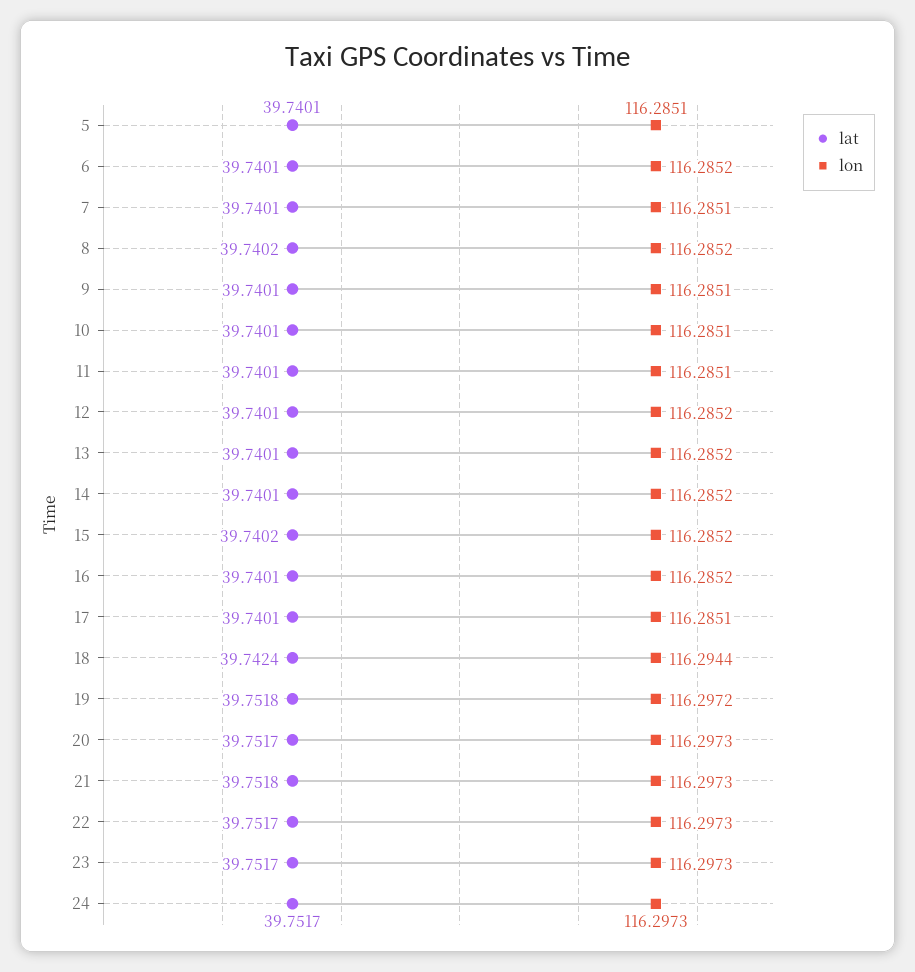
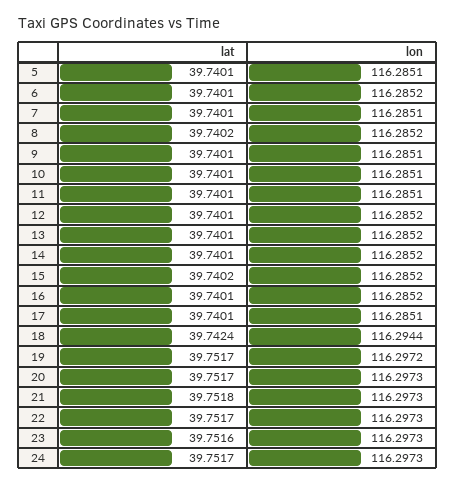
lat, 19: 39.7518 -> 39.7517
lat, 23: 39.7517 -> 39.7516

